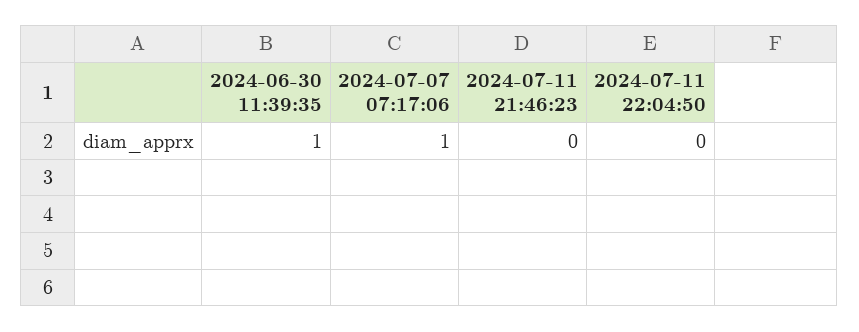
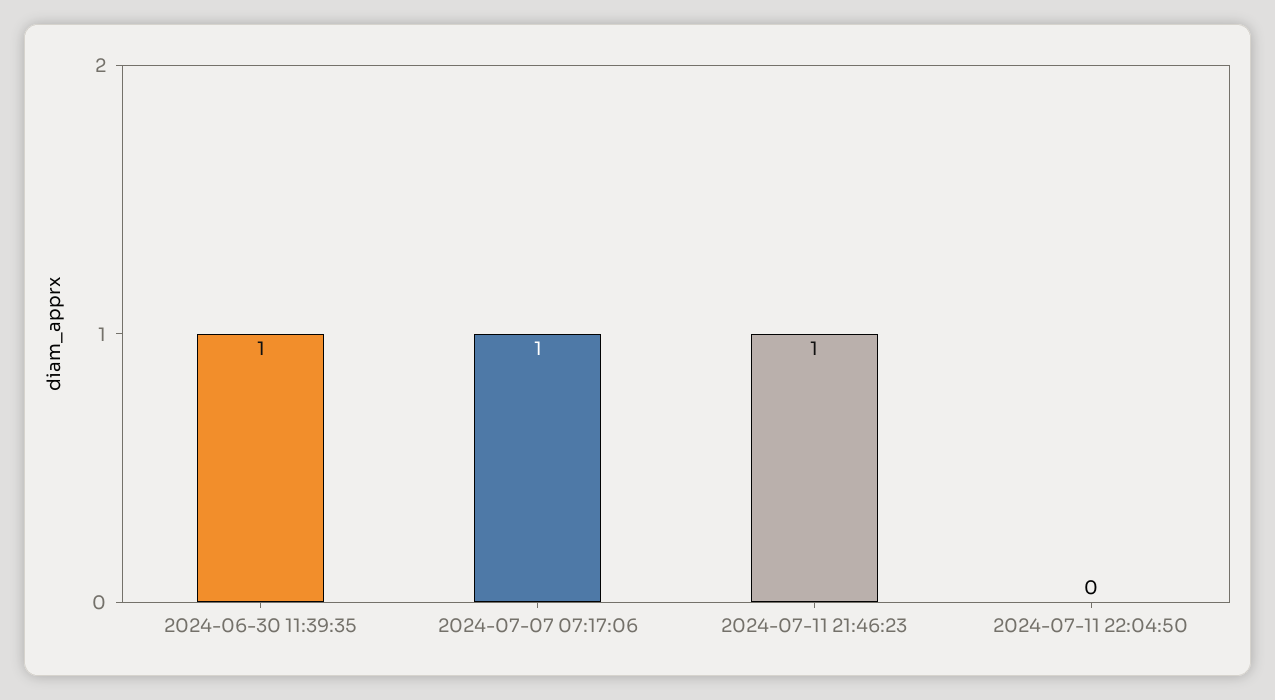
2024-07-11 21:46:23: 0 -> 1

